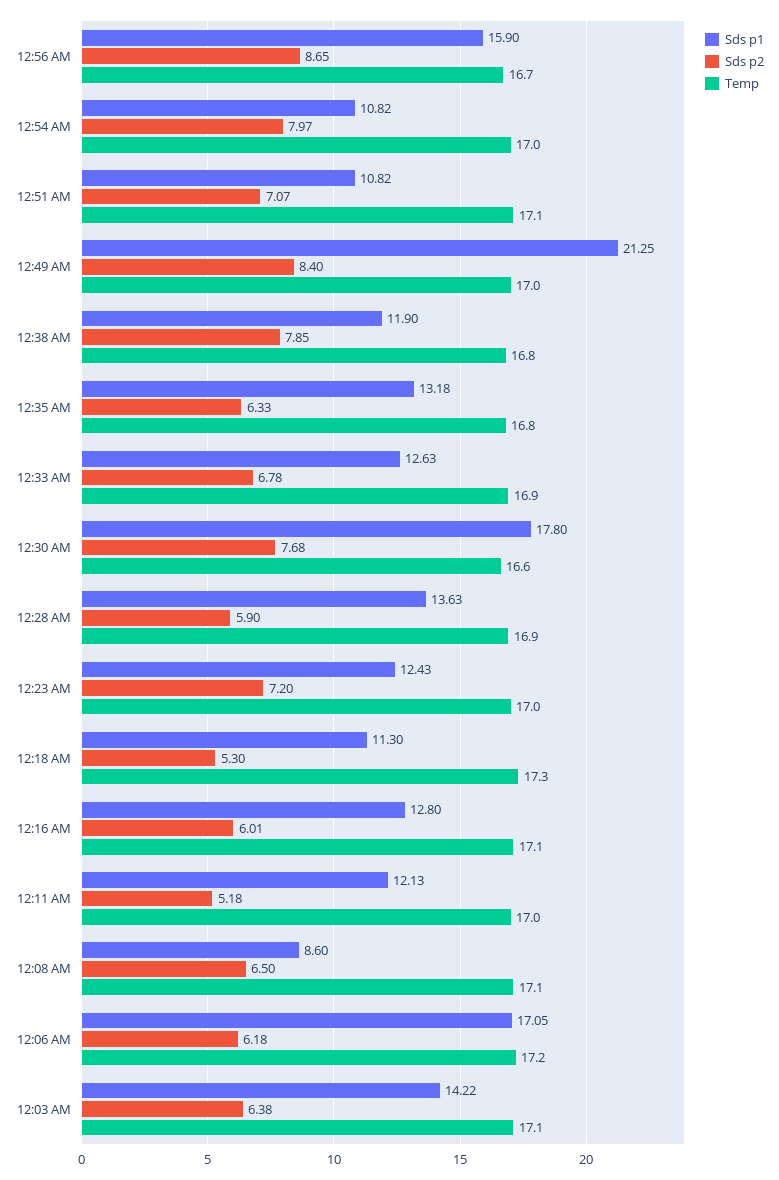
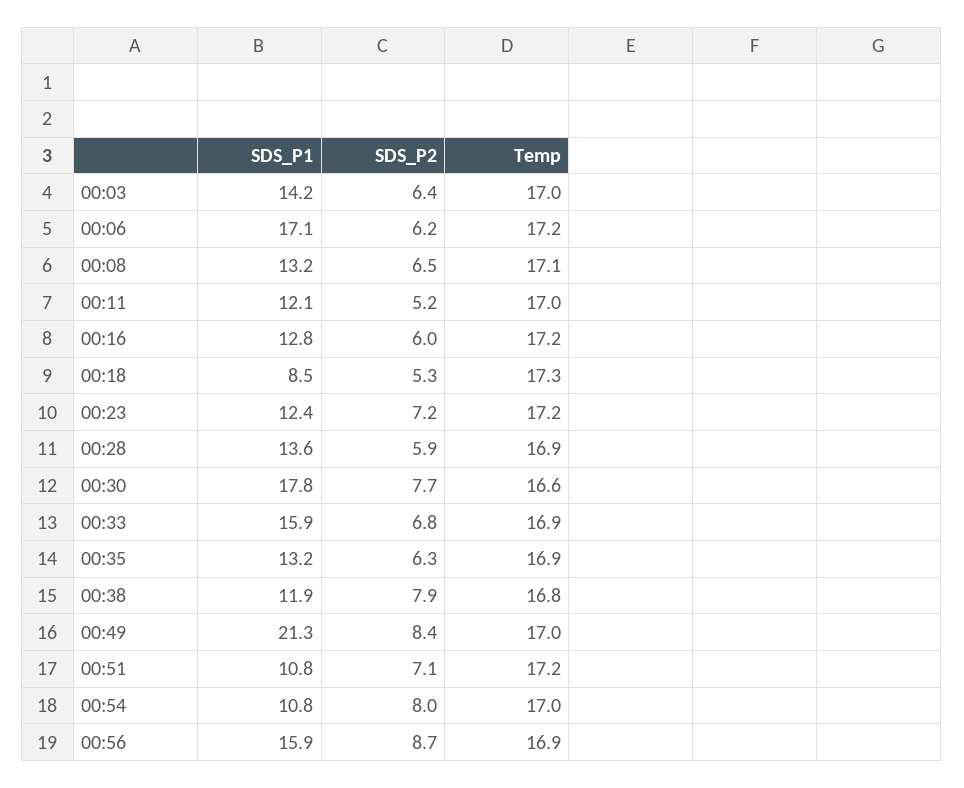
Temp, 12:56 AM: 16.7 -> 16.9
Temp, 12:51 AM: 17.1 -> 17.2
Temp, 12:35 AM: 16.8 -> 16.9
Sds p1, 12:33 AM: 12.63 -> 15.9
Temp, 12:23 AM: 17 -> 17.2
Sds p1, 12:18 AM: 11.3 -> 8.5
Temp, 12:16 AM: 17.1 -> 17.2
Sds p1, 12:08 AM: 8.6 -> 13.2
Temp, 12:03 AM: 17.1 -> 17

